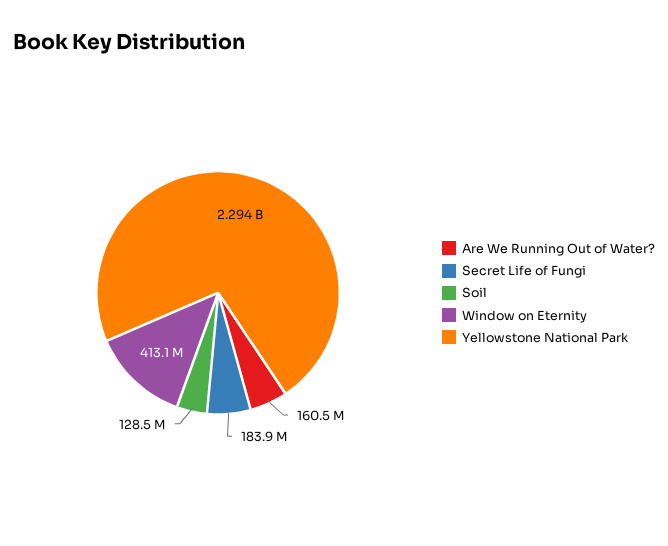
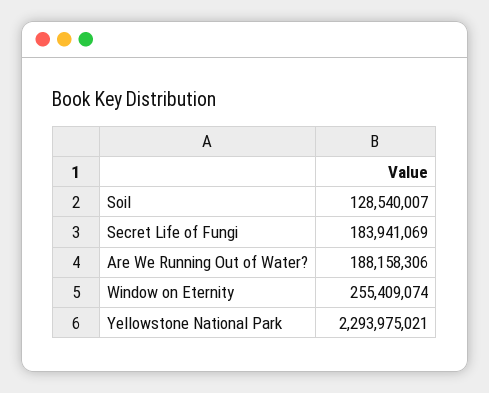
Are We Running Out of Water?: 160500000 -> 188158306
Window on Eternity: 413100000 -> 255409074

